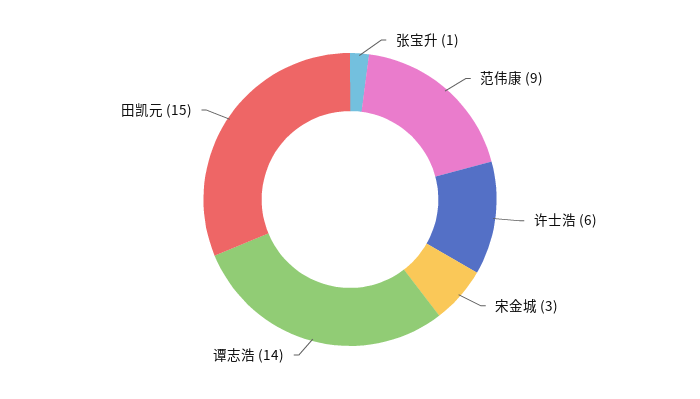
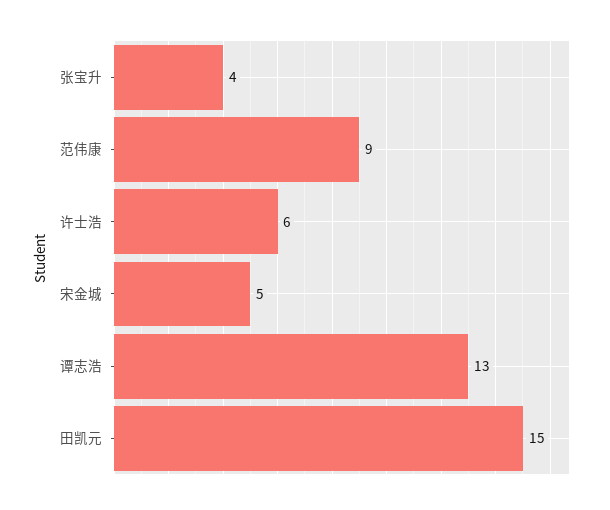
张宝升: 1 -> 4
宋金城: 3 -> 5
谭志浩: 14 -> 13

